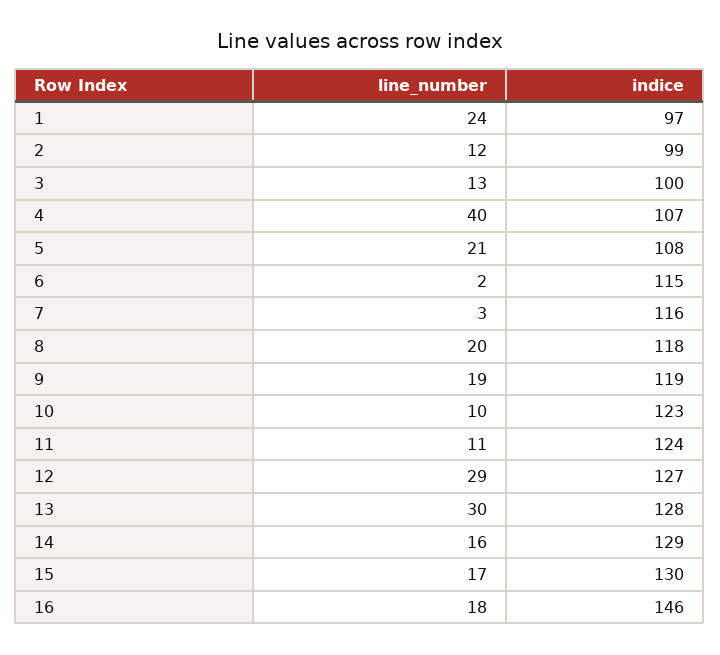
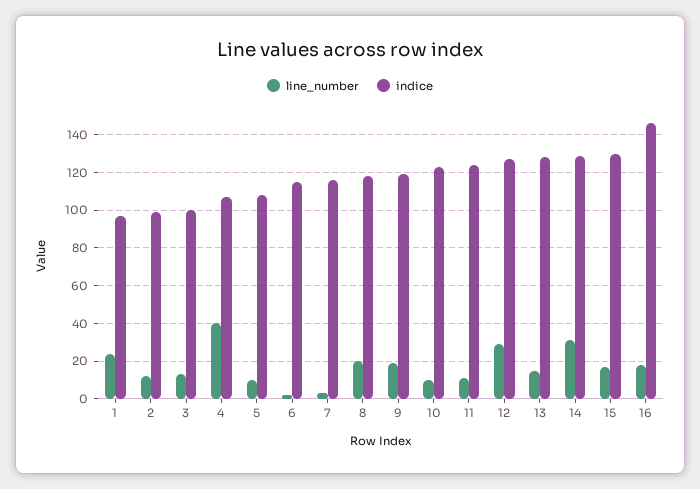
line_number, 5: 21 -> 10
line_number, 13: 30 -> 15
line_number, 14: 16 -> 30

